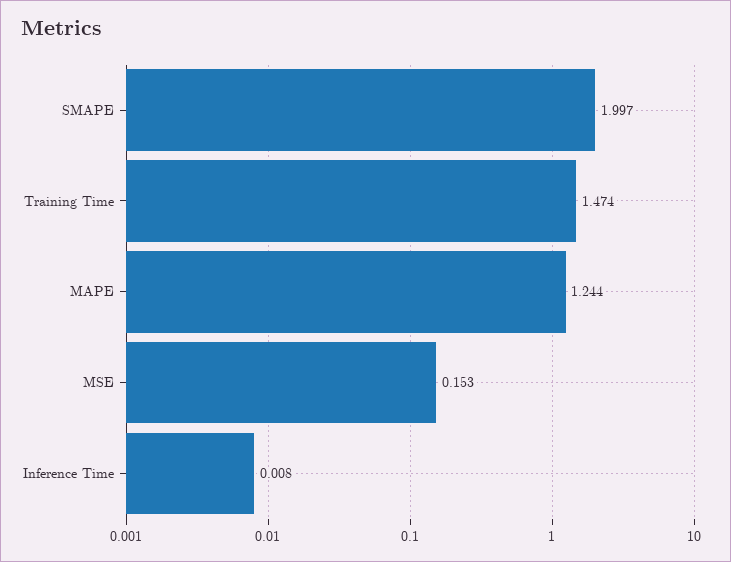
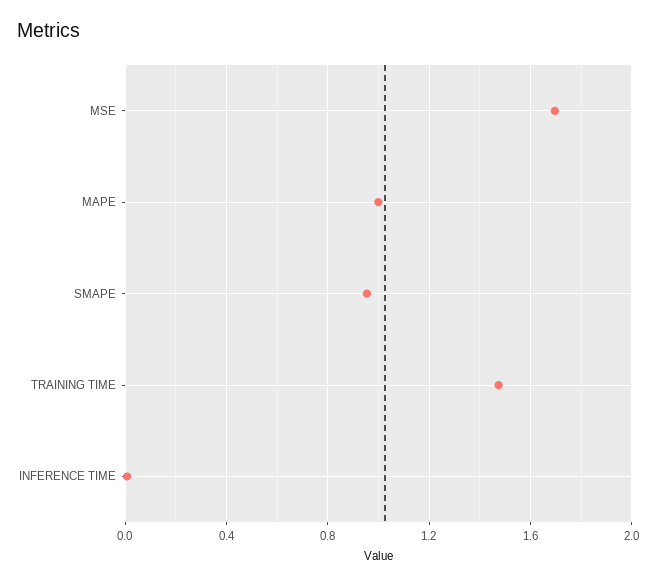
SMAPE: 1.997 -> 0.95
MAPE: 1.244 -> 1
MSE: 0.153 -> 1.7

